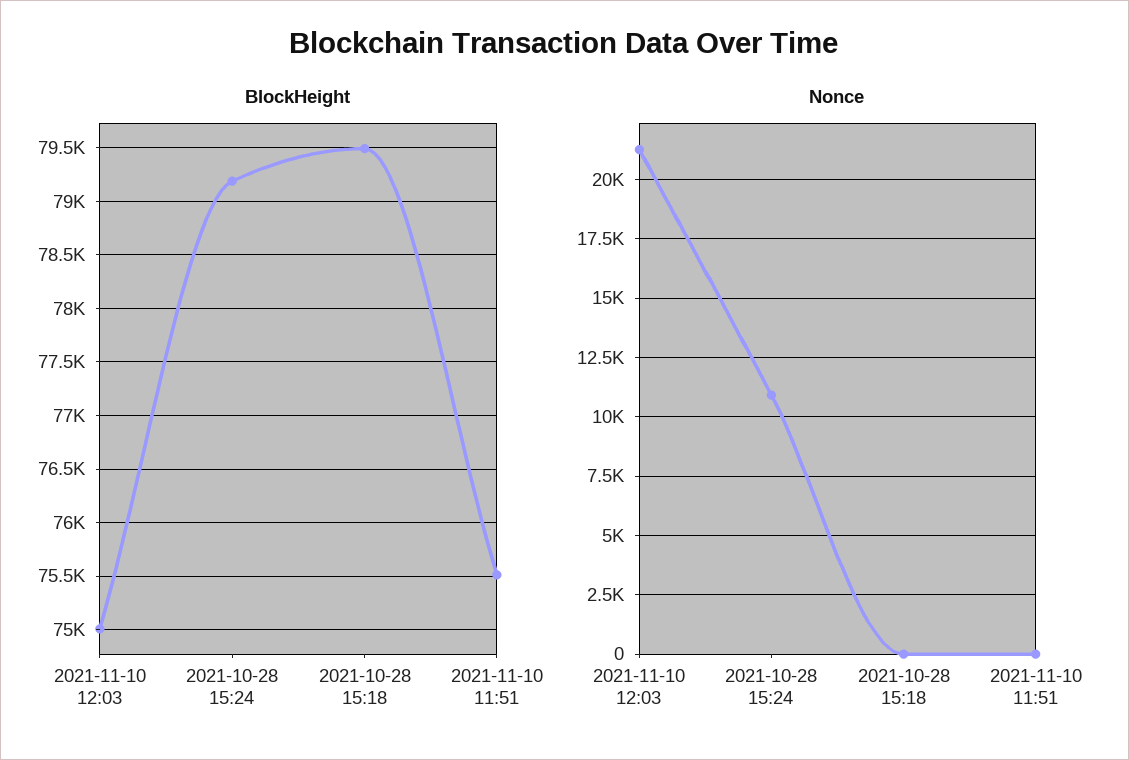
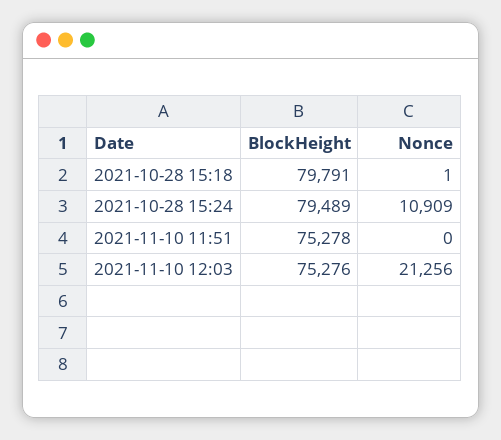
BlockHeight, 2021-11-10 12:03: 75000 -> 75276
BlockHeight, 2021-10-28 15:24: 79200 -> 79489
BlockHeight, 2021-10-28 15:18: 79500 -> 79791
BlockHeight, 2021-11-10 11:51: 75500 -> 75278

